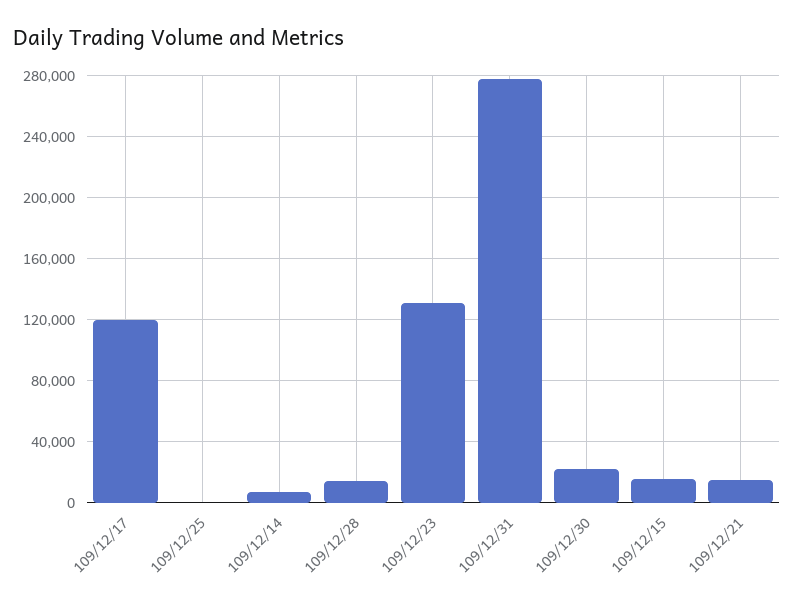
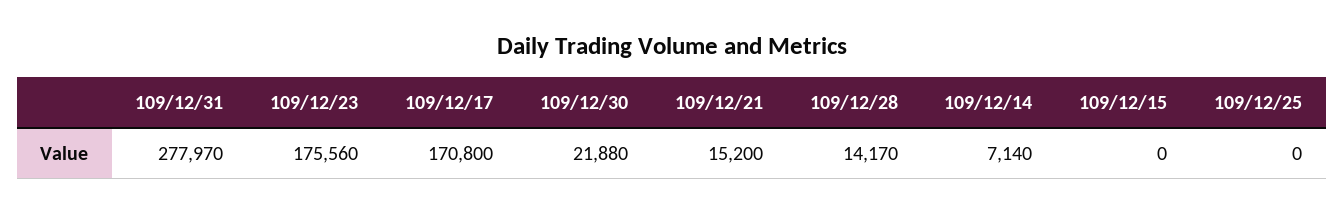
109/12/17: 120000 -> 170800
109/12/23: 130000 -> 175560
109/12/15: 15000 -> 0

